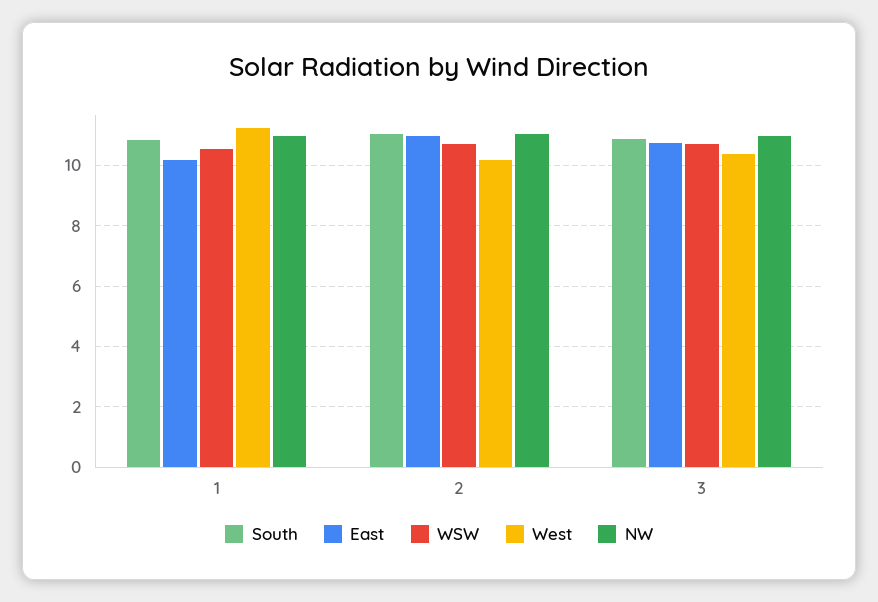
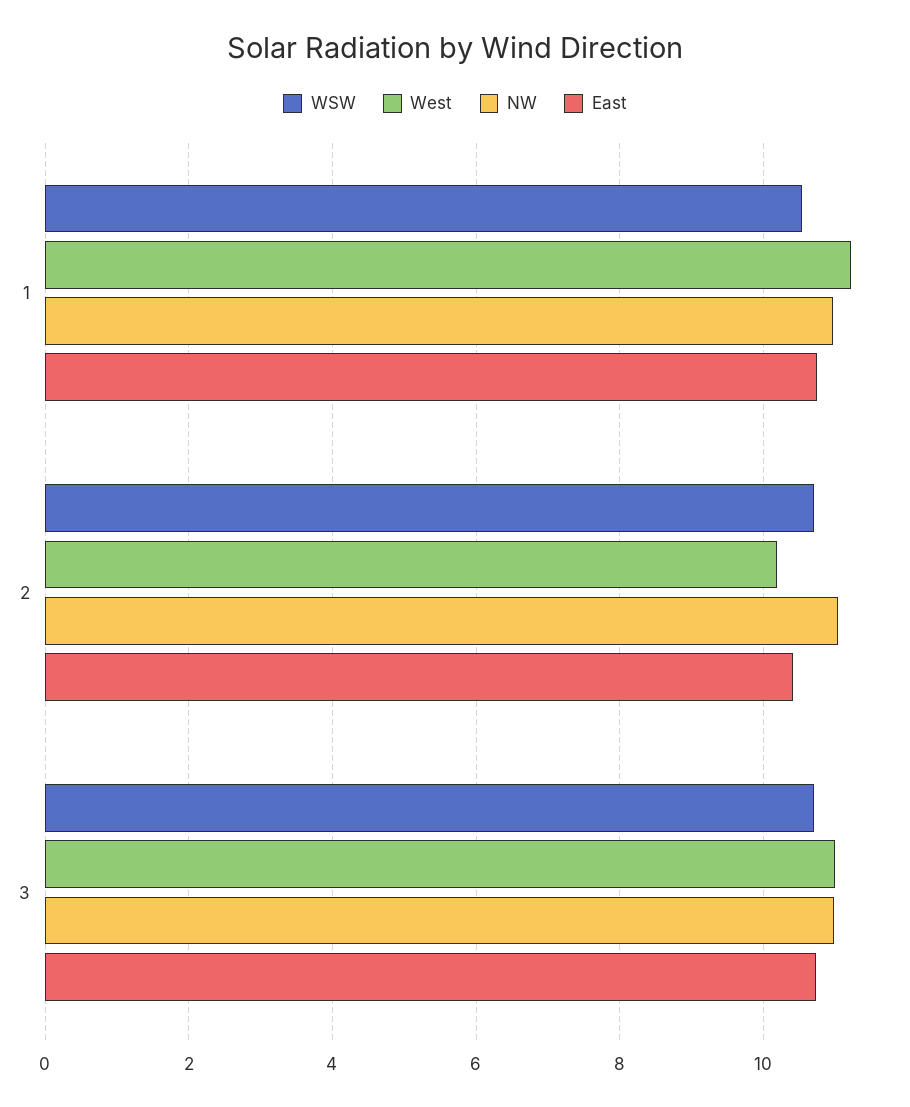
South, 1: 10.8 -> none
East, 1: 10.2 -> 10.8
South, 2: 11 -> none
East, 2: 11 -> 10.4
South, 3: 10.8 -> none
West, 3: 10.4 -> 11

